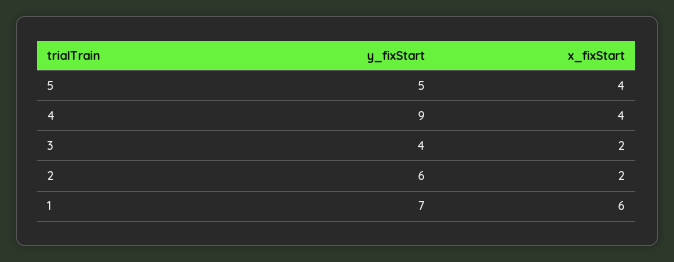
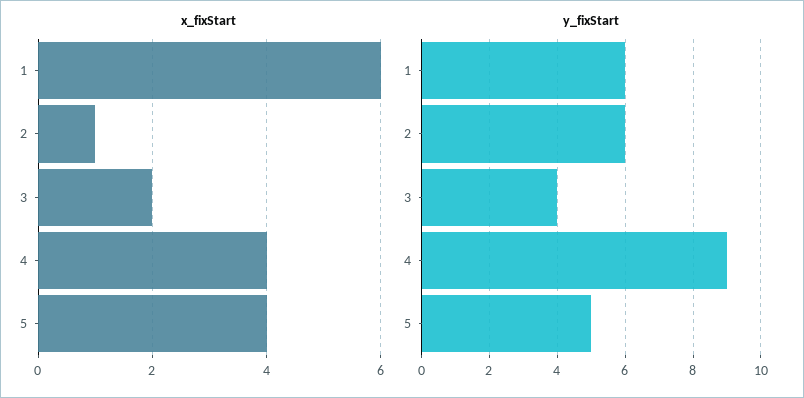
x_fixStart, 2: 2 -> 1
y_fixStart, 1: 7 -> 6

